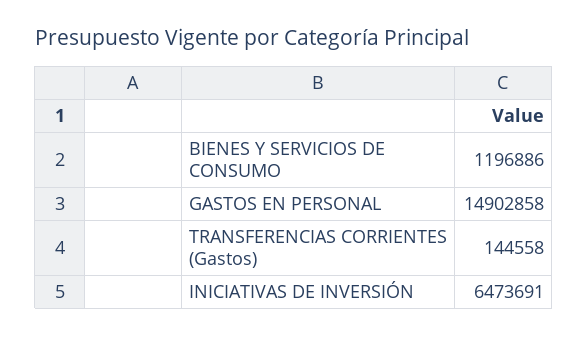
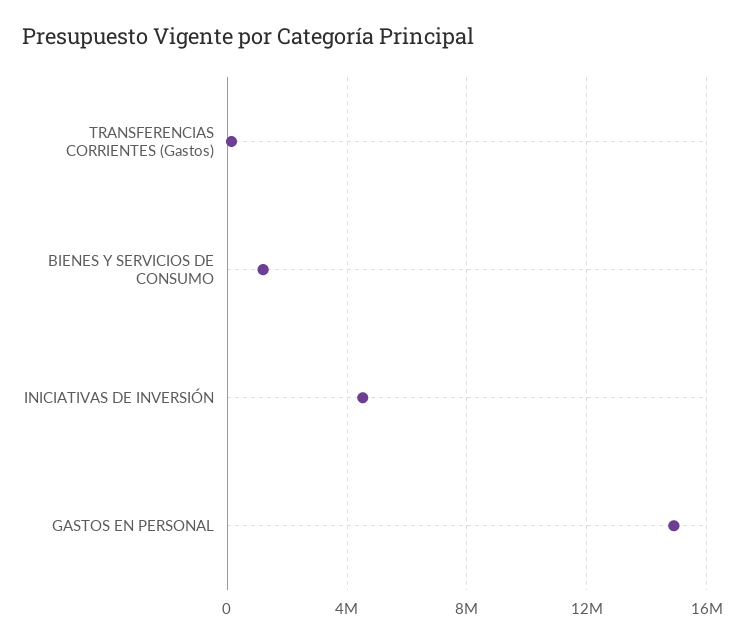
INICIATIVAS DE INVERSIÓN: 6473691 -> 4500000

